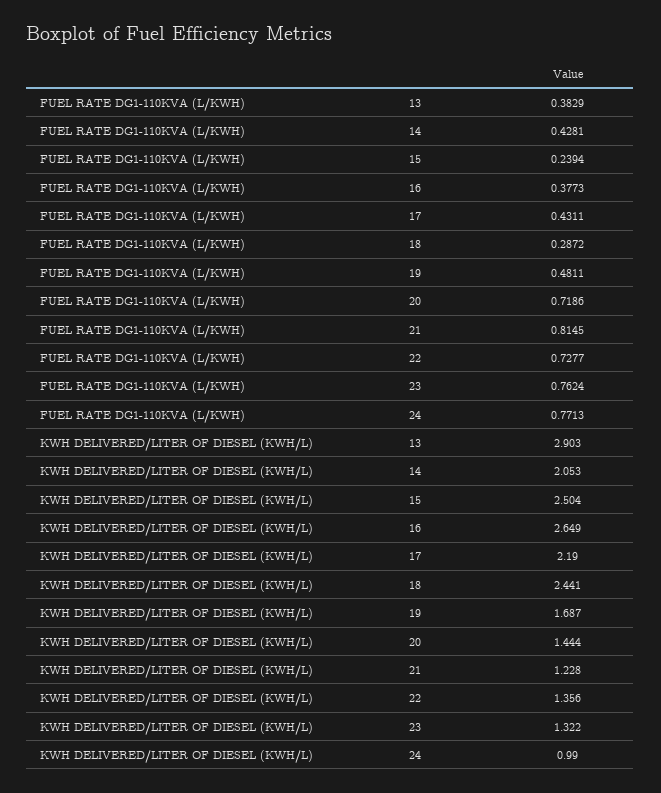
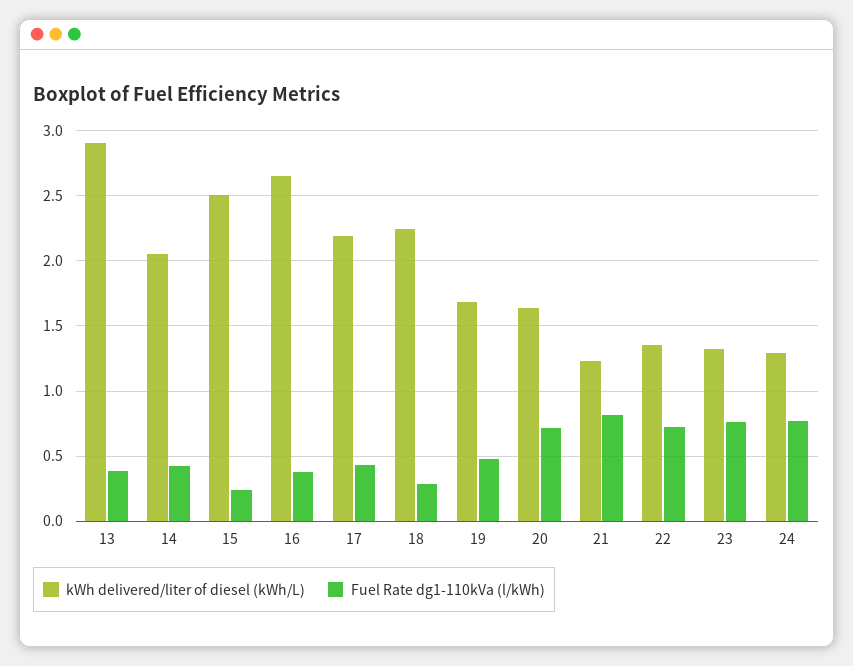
KWH DELIVERED/LITER OF DIESEL (KWH/L), 18: 2.441 -> 2.25
KWH DELIVERED/LITER OF DIESEL (KWH/L), 20: 1.444 -> 1.65
KWH DELIVERED/LITER OF DIESEL (KWH/L), 24: 0.99 -> 1.3

